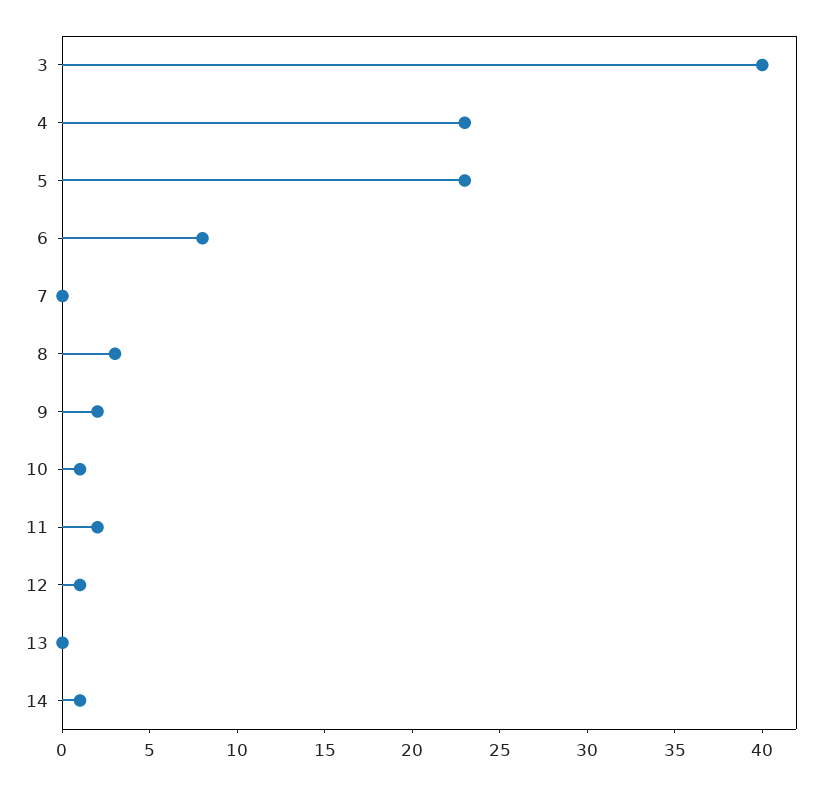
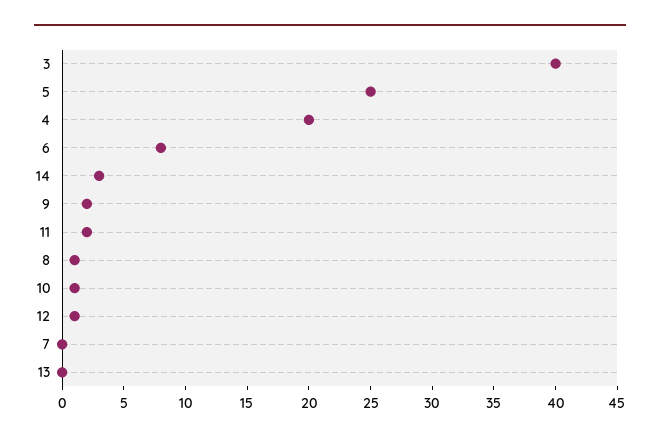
4: 23 -> 20
5: 23 -> 25
8: 3 -> 1
14: 1 -> 3

